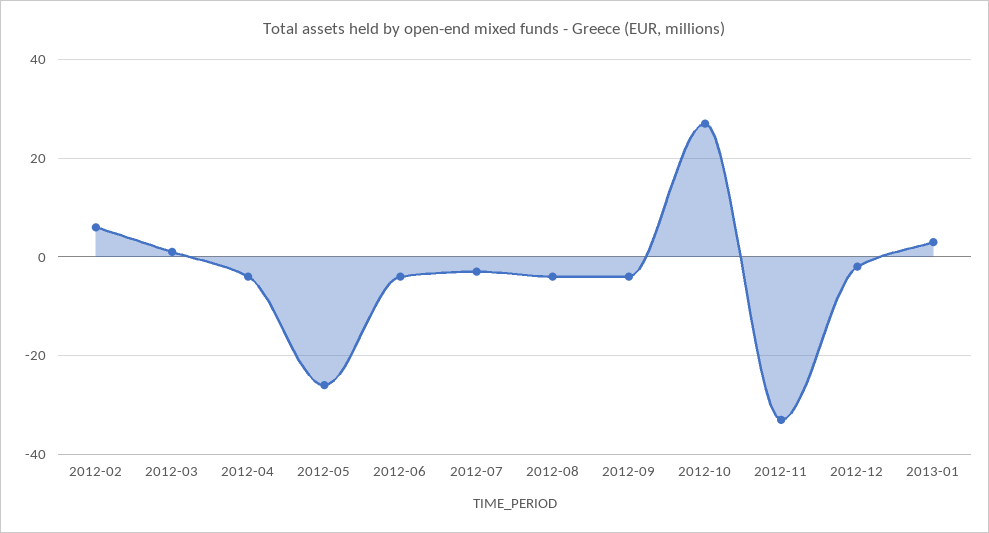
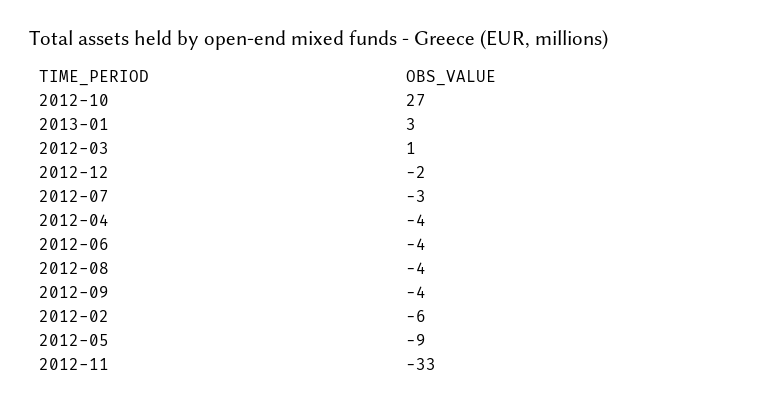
2012-02: 5 -> -6
2012-05: -25 -> -9

